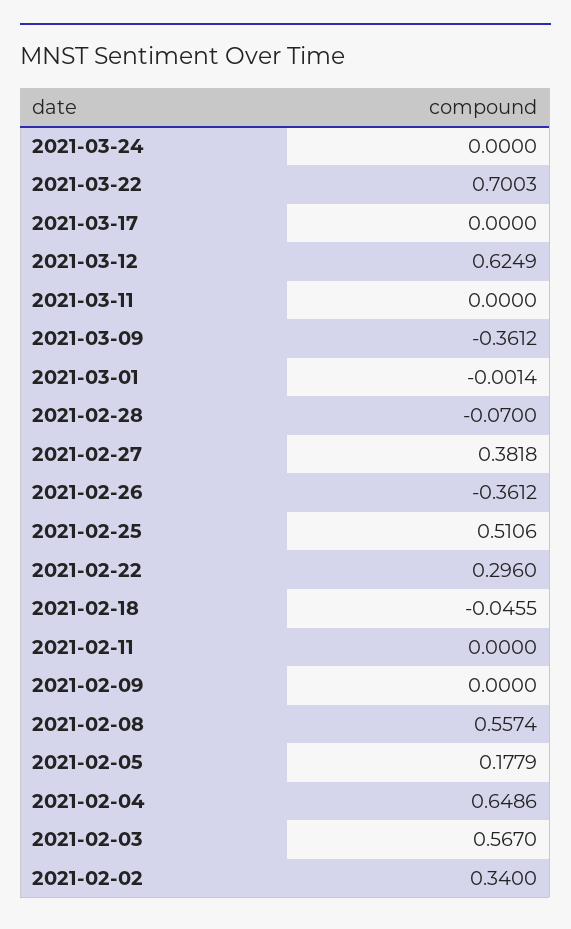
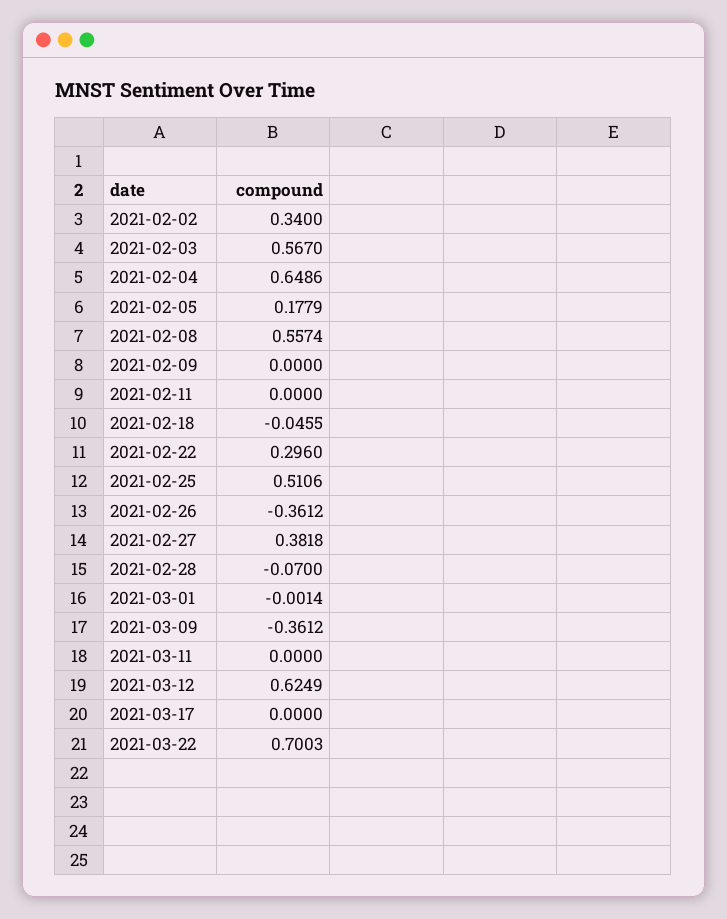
2021-03-24: 0 -> none

